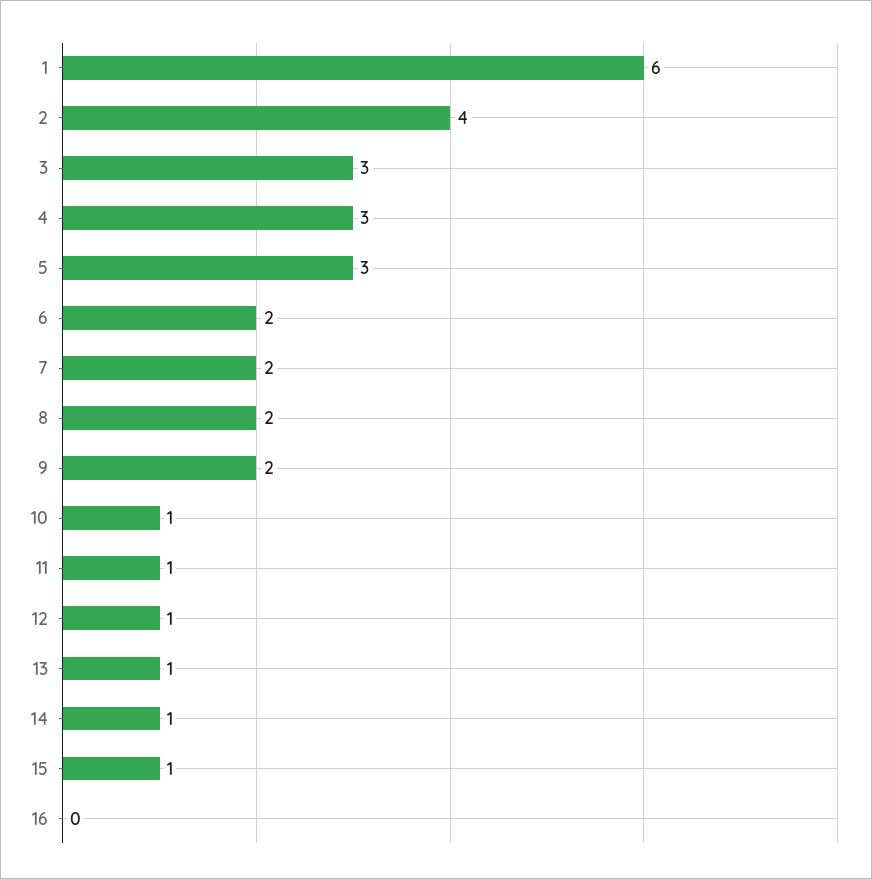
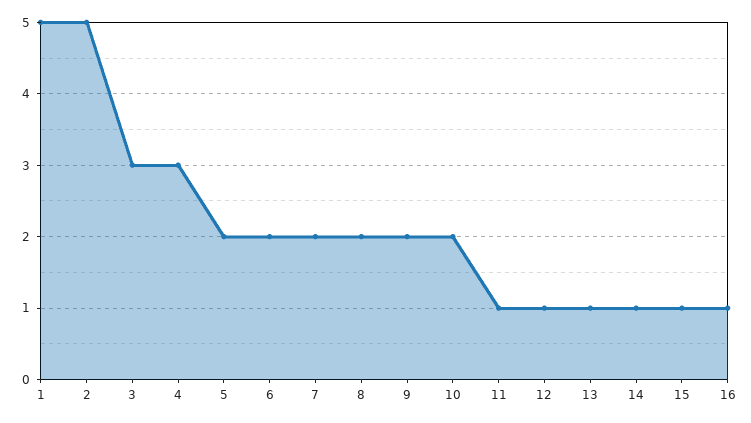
1: 6 -> 5
2: 4 -> 5
5: 3 -> 2
10: 1 -> 2
16: 0 -> 1

